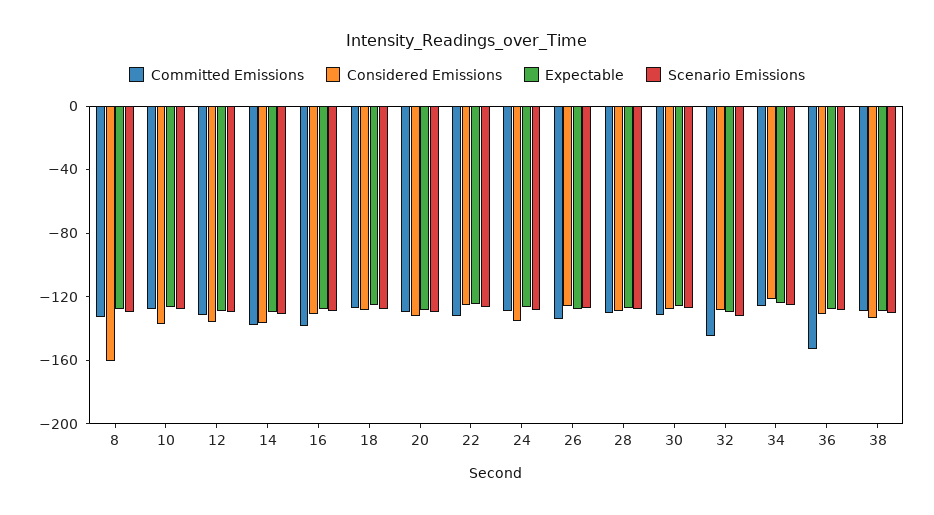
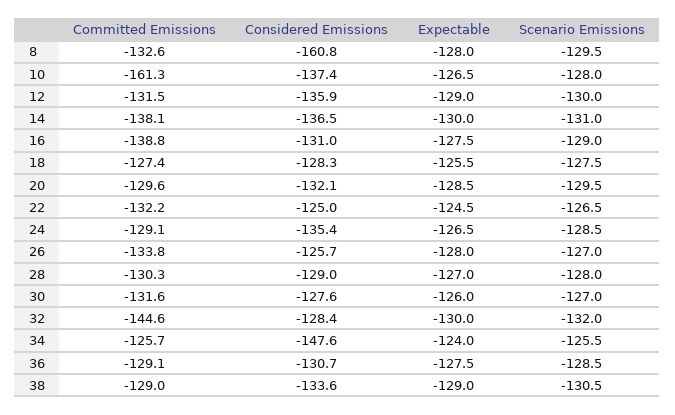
Committed Emissions, 10: -130 -> -161.3
Considered Emissions, 34: -120 -> -147.6
Committed Emissions, 36: -150 -> -129.1

